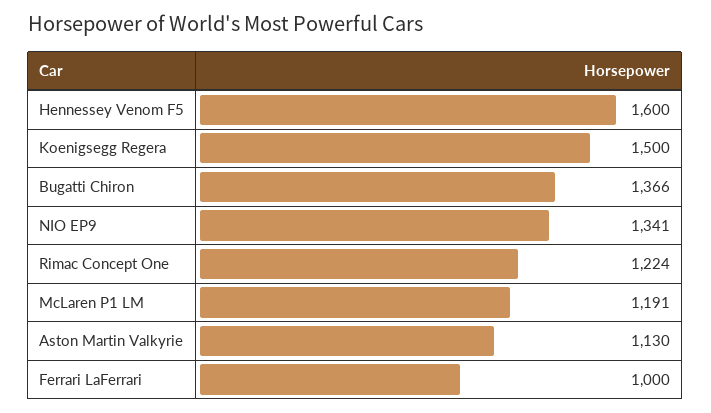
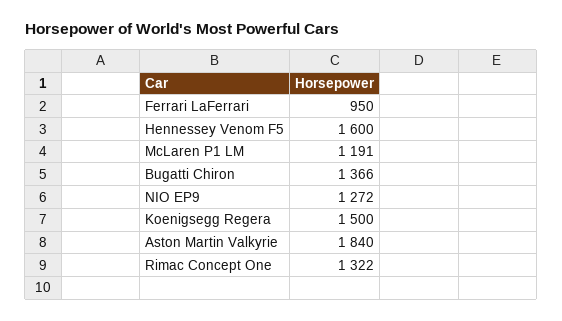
NIO EP9: 1341 -> 1272
Rimac Concept One: 1224 -> 1322
Aston Martin Valkyrie: 1130 -> 1840
Ferrari LaFerrari: 1000 -> 950

